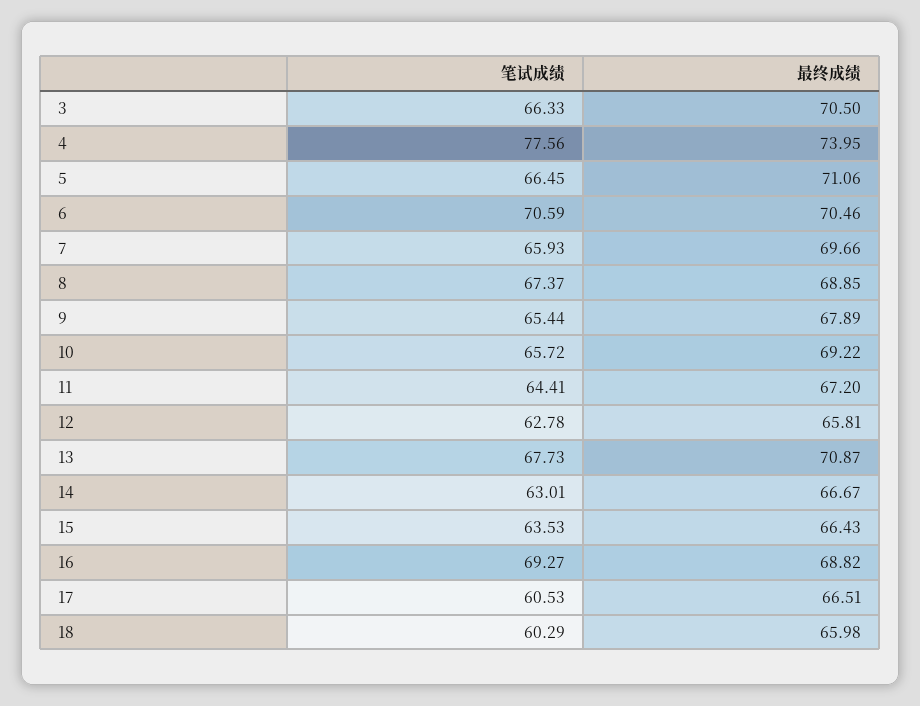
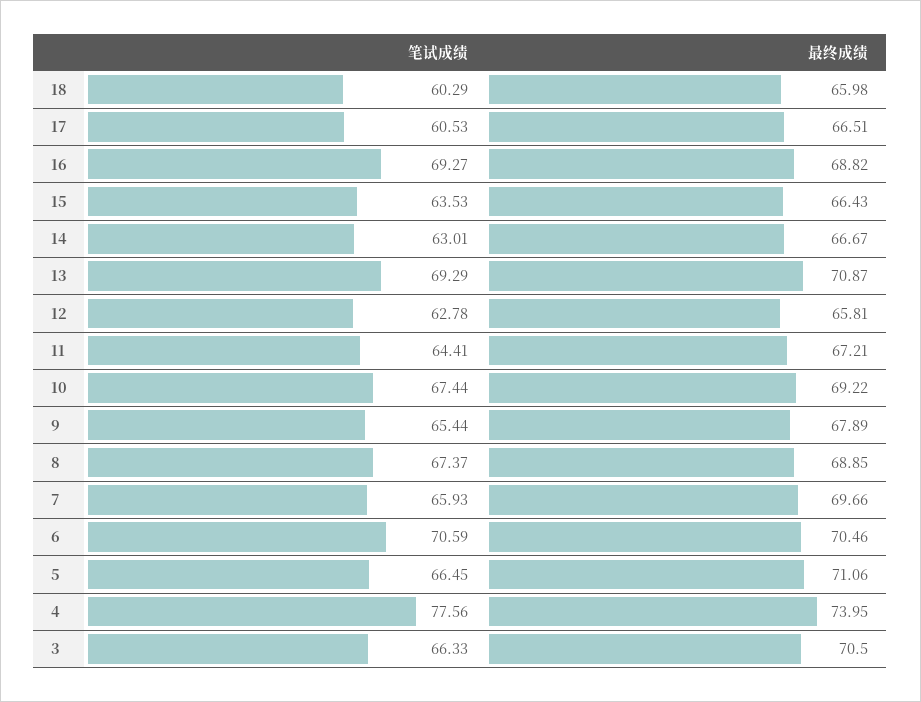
笔试成绩, 10: 65.72 -> 67.44
最终成绩, 11: 67.2 -> 67.21
笔试成绩, 13: 67.73 -> 69.29

